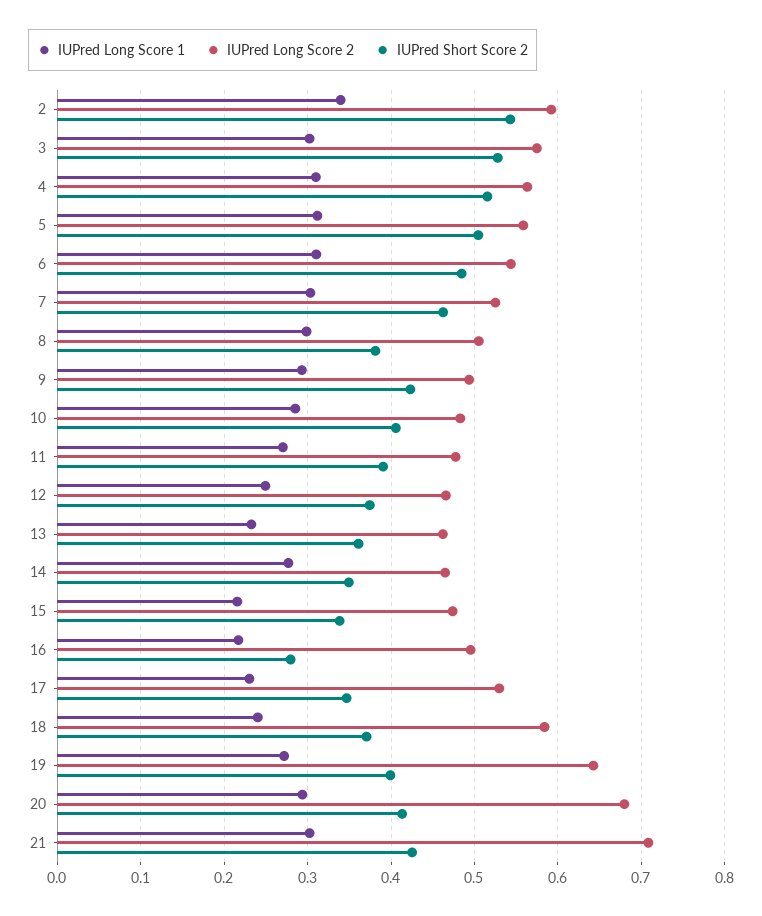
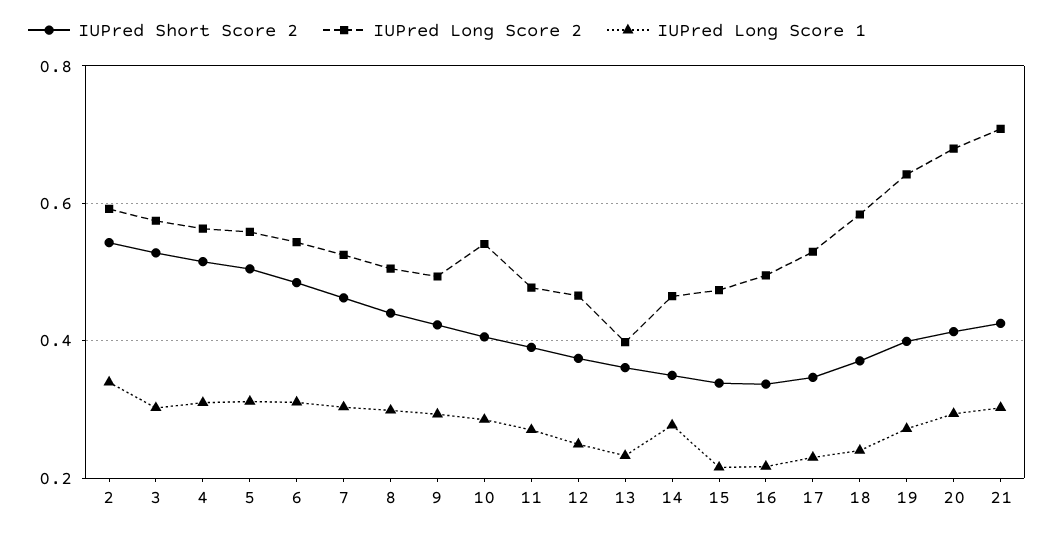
IUPred Short Score 2, 8: 0.38 -> 0.44
IUPred Long Score 2, 10: 0.48 -> 0.54
IUPred Long Score 2, 13: 0.46 -> 0.4
IUPred Short Score 2, 16: 0.28 -> 0.34

